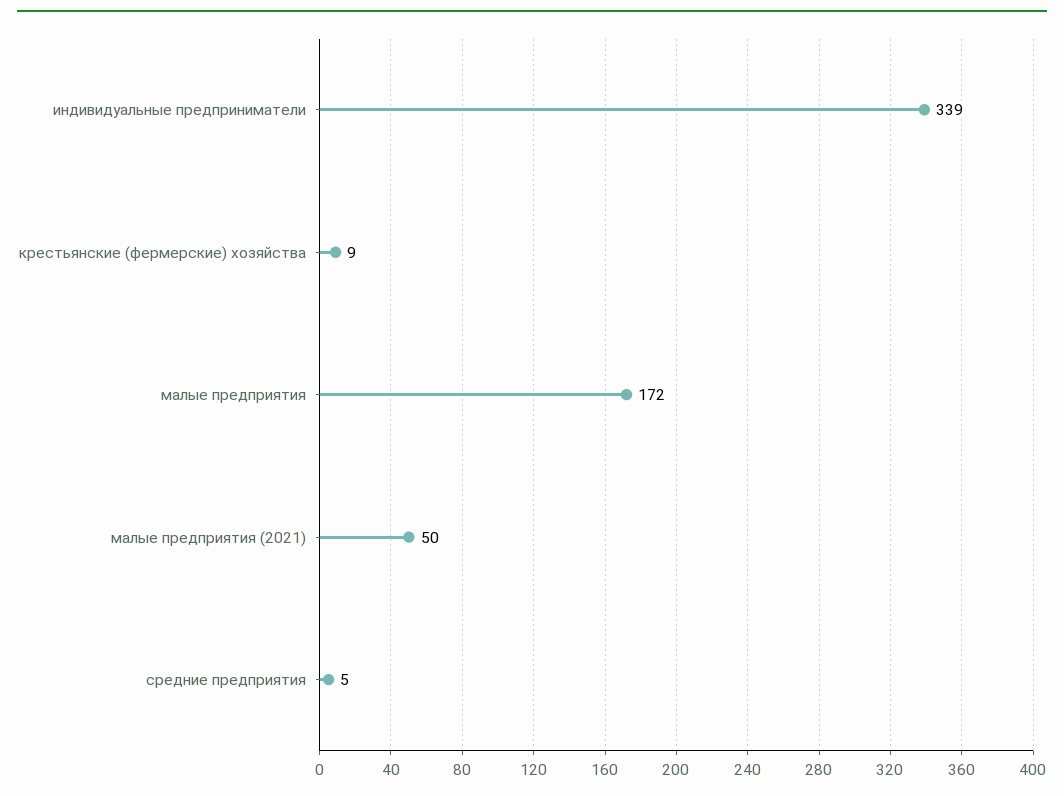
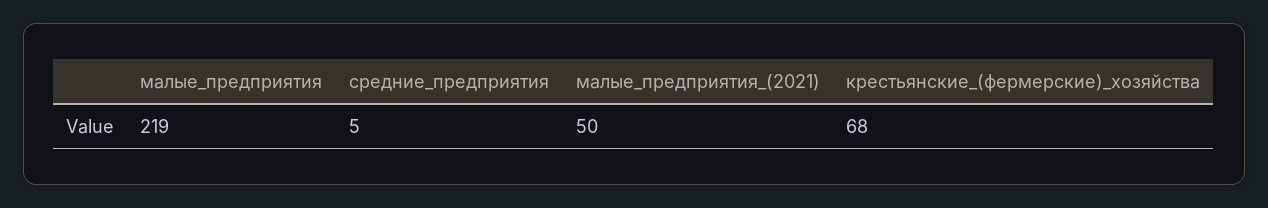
индивидуальные предприниматели: 339 -> none
крестьянские (фермерские) хозяйства: 9 -> 68
малые предприятия: 172 -> 219

